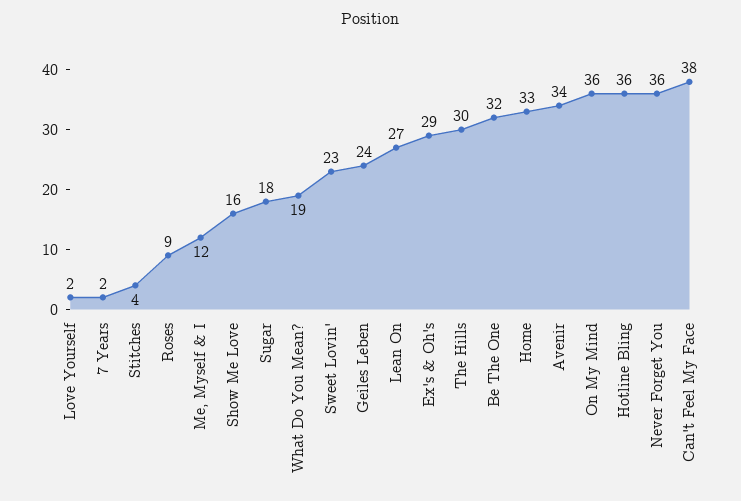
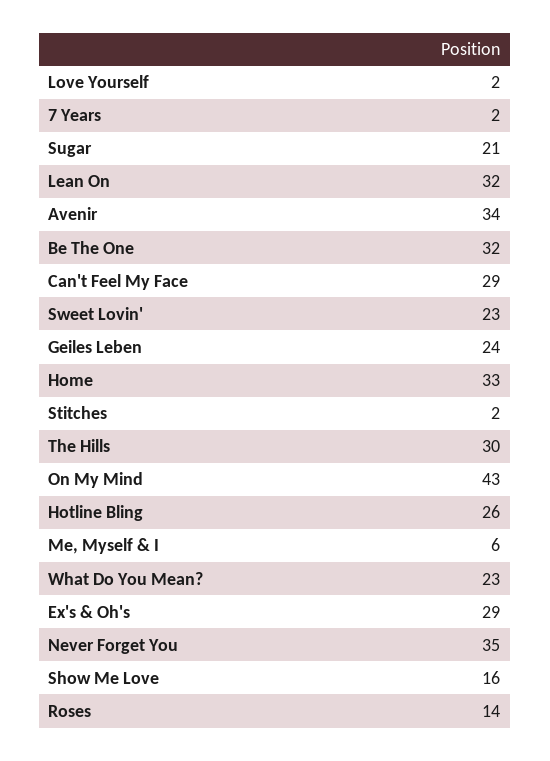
Stitches: 4 -> 2
Roses: 9 -> 14
Me, Myself & I: 12 -> 6
Sugar: 18 -> 21
What Do You Mean?: 19 -> 23
Lean On: 27 -> 32
On My Mind: 36 -> 43
Hotline Bling: 36 -> 26
Never Forget You: 36 -> 35
Can't Feel My Face: 38 -> 29

